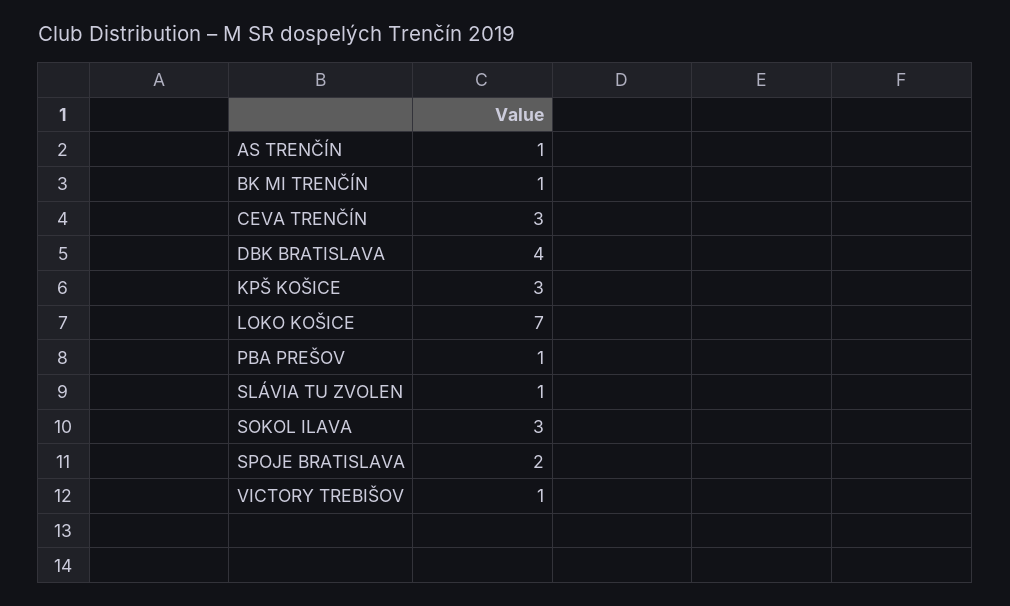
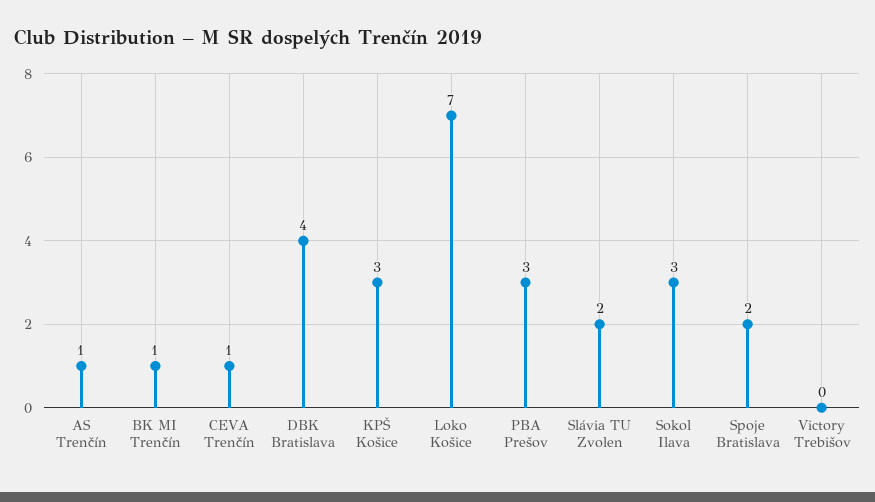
CEVA TRENČÍN: 3 -> 1
PBA PREŠOV: 1 -> 3
SLÁVIA TU ZVOLEN: 1 -> 2
VICTORY TREBIŠOV: 1 -> 0

